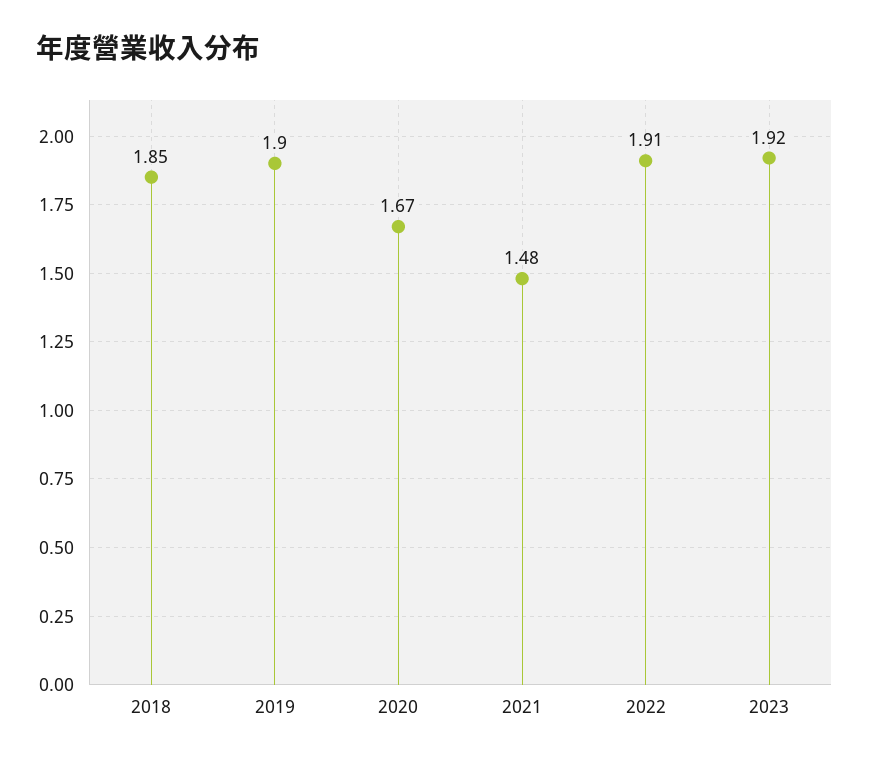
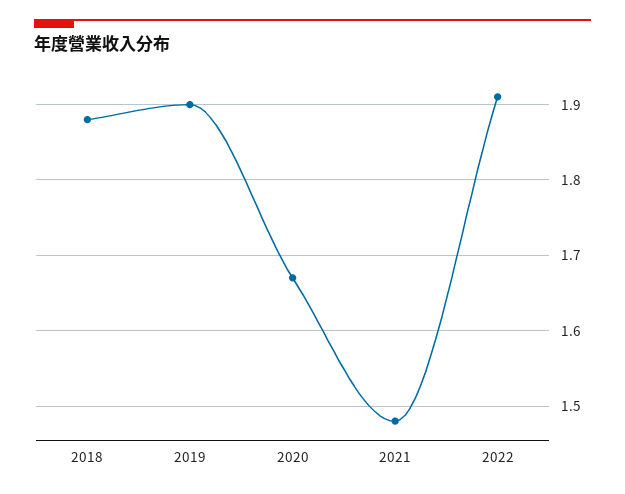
2018: 1.85 -> 1.88
2023: 1.92 -> none

